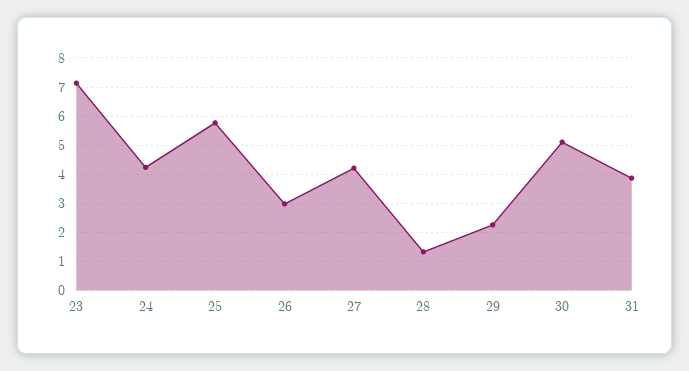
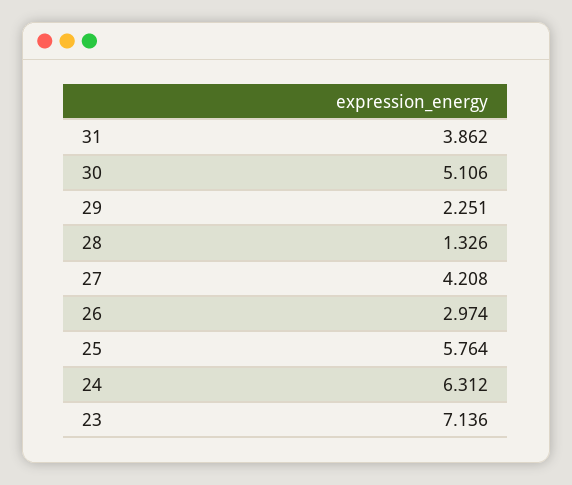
24: 4.25 -> 6.312

